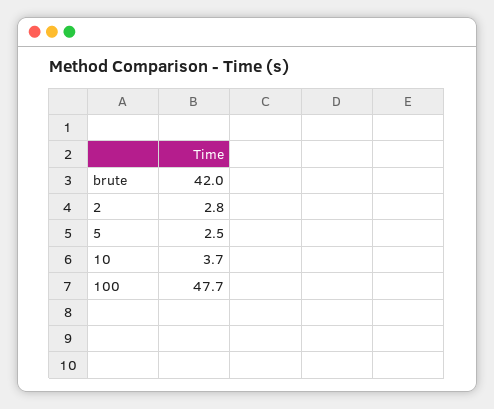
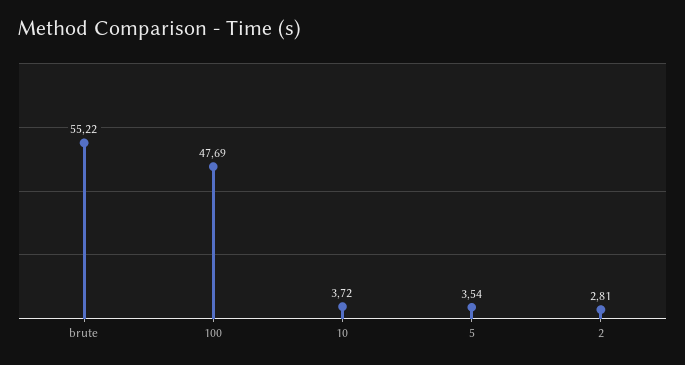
brute: 42 -> 55.22
5: 2.5 -> 3.54

